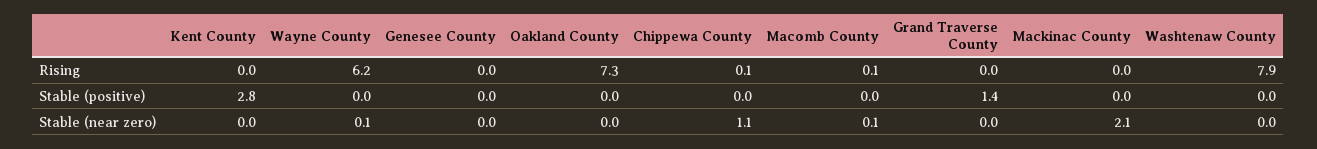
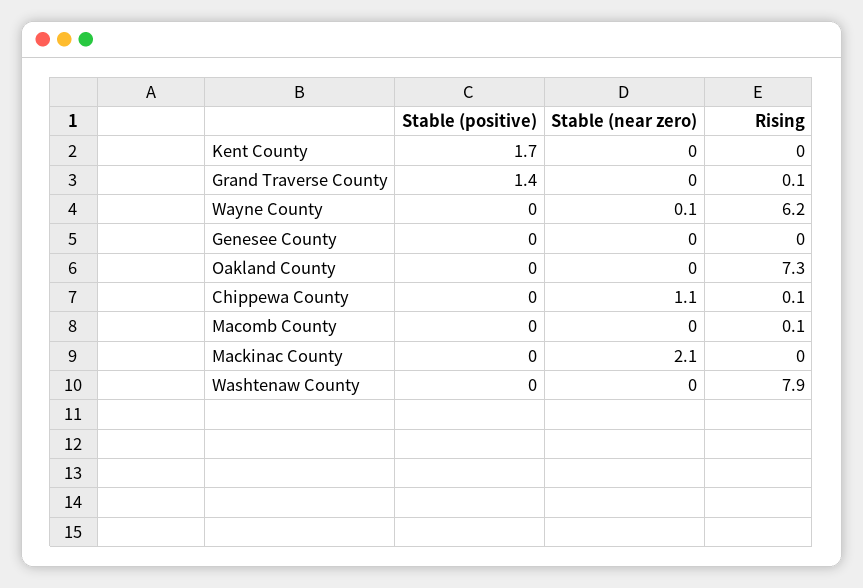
Grand Traverse County, Rising: 0 -> 0.1
Kent County, Stable (positive): 2.8 -> 1.7
Macomb County, Stable (near zero): 0.1 -> 0

